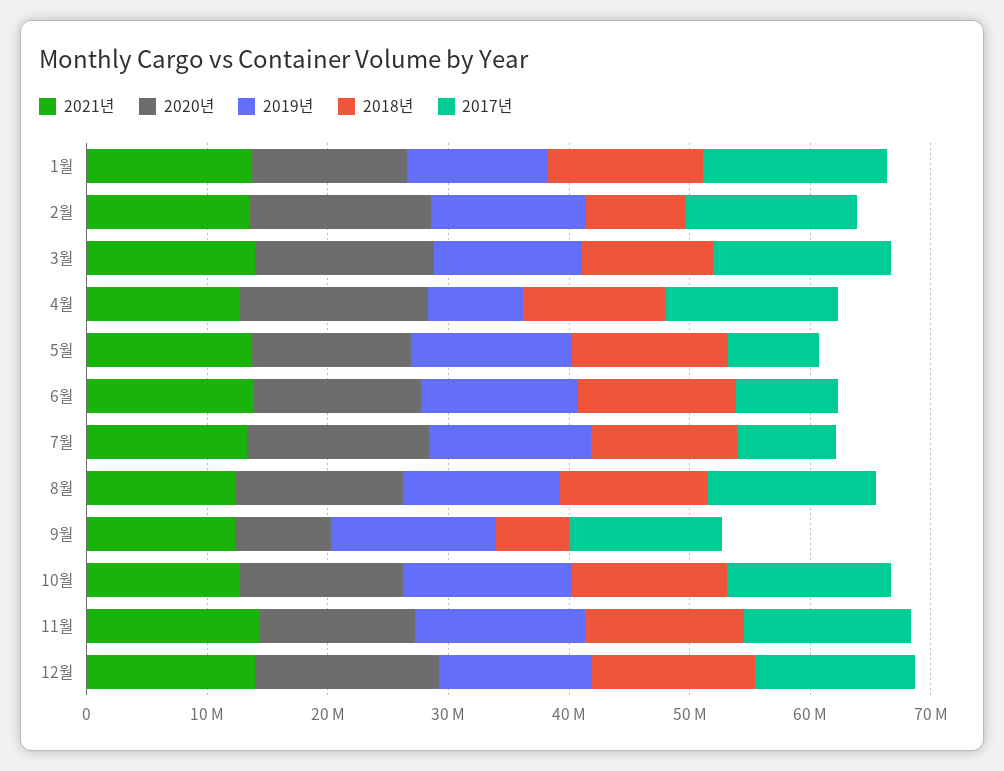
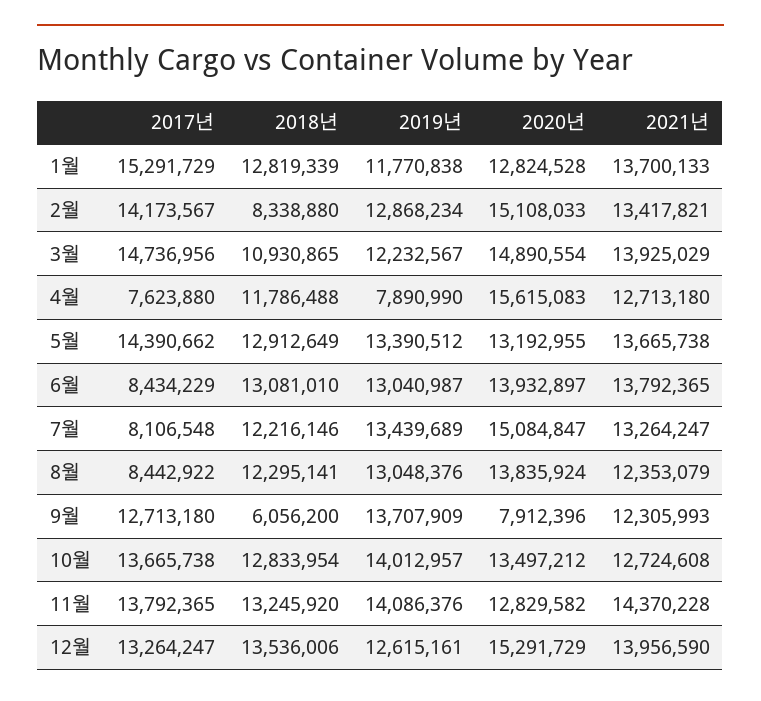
2017년, 4월: 14000000 -> 7623880
2017년, 5월: 8000000 -> 14390662
2017년, 8월: 14000000 -> 8442922

